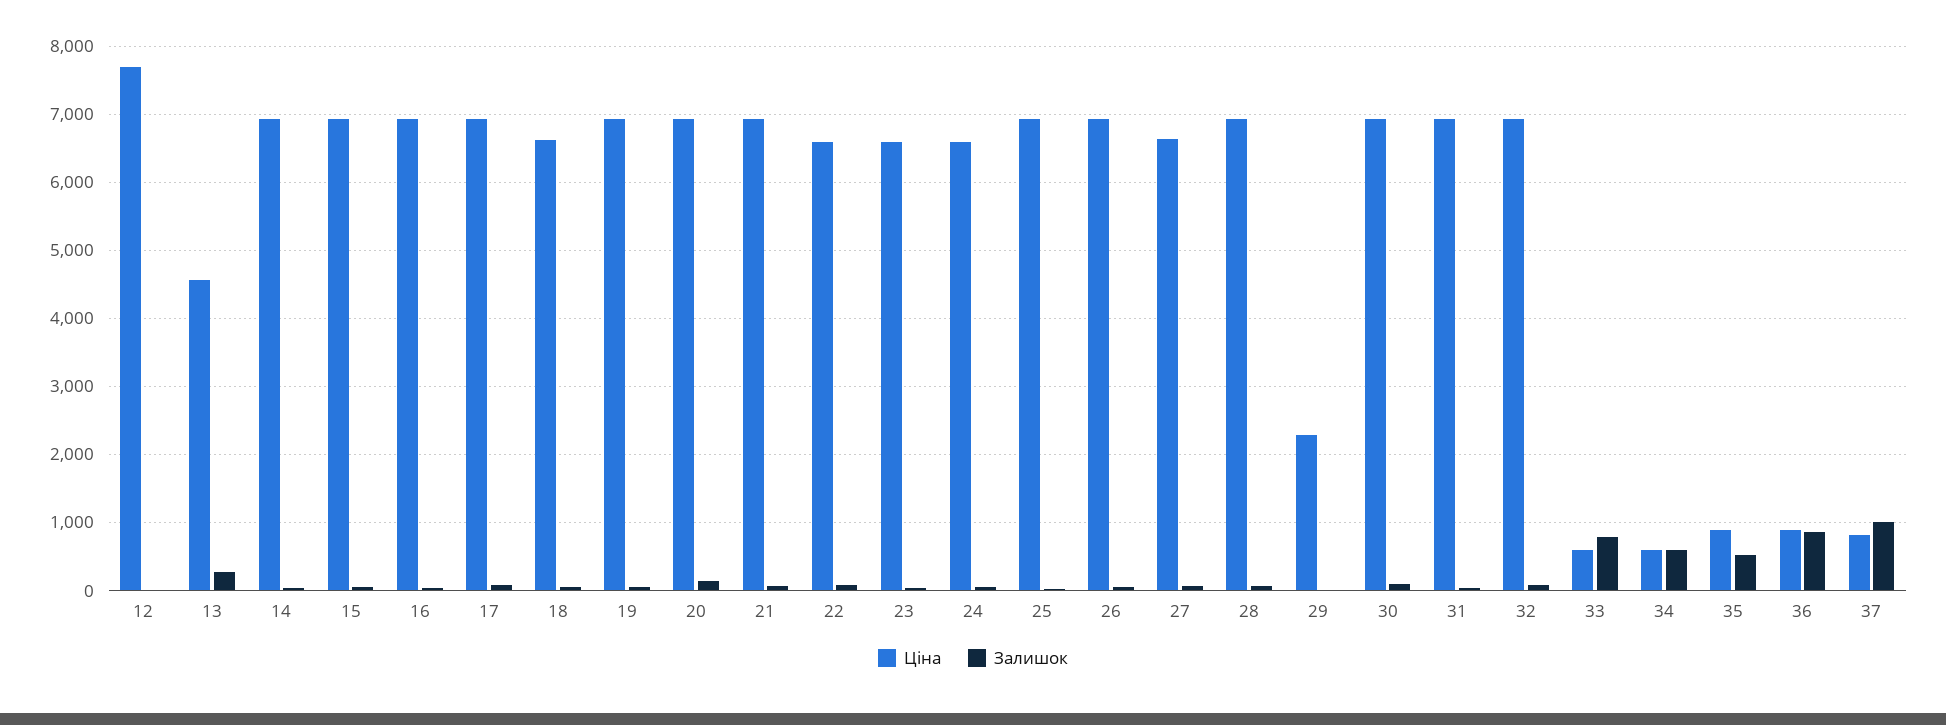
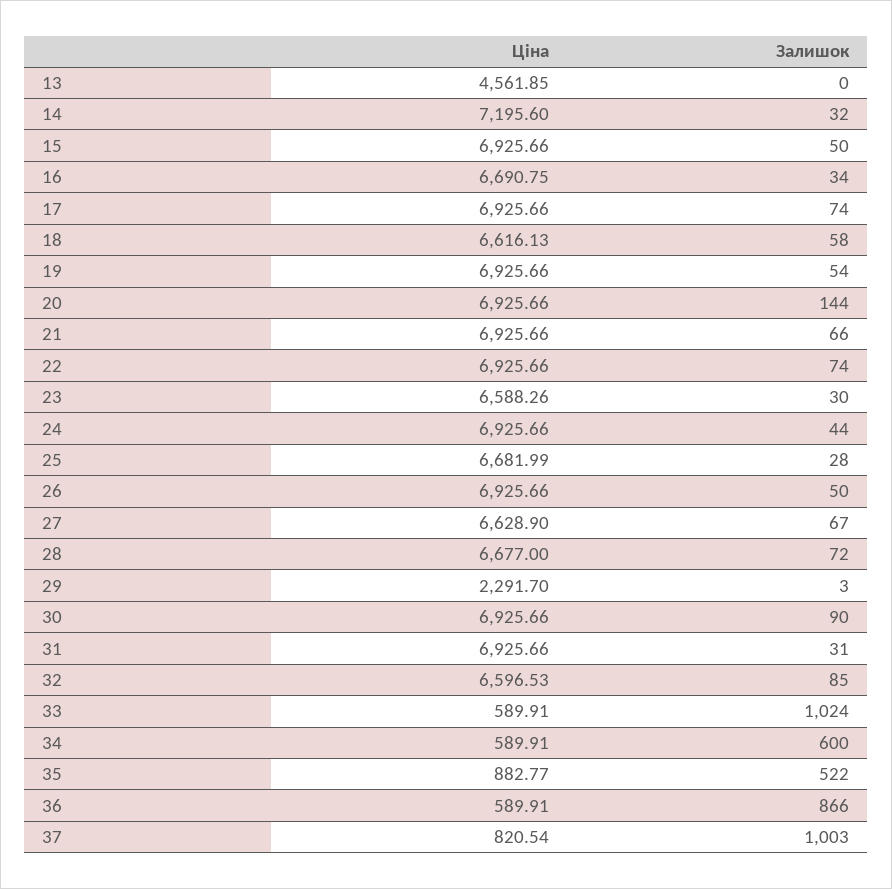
Ціна, 12: 7700 -> none
Залишок, 12: 0 -> none
Залишок, 13: 300 -> 0
Ціна, 14: 6900 -> 7195.6
Ціна, 16: 6900 -> 6690.75
Ціна, 22: 6600 -> 6925.66
Ціна, 24: 6600 -> 6925.66
Ціна, 25: 6900 -> 6681.99
Ціна, 28: 6900 -> 6677
Ціна, 32: 6900 -> 6596.53
Залишок, 33: 800 -> 1024
Ціна, 36: 900 -> 589.91

